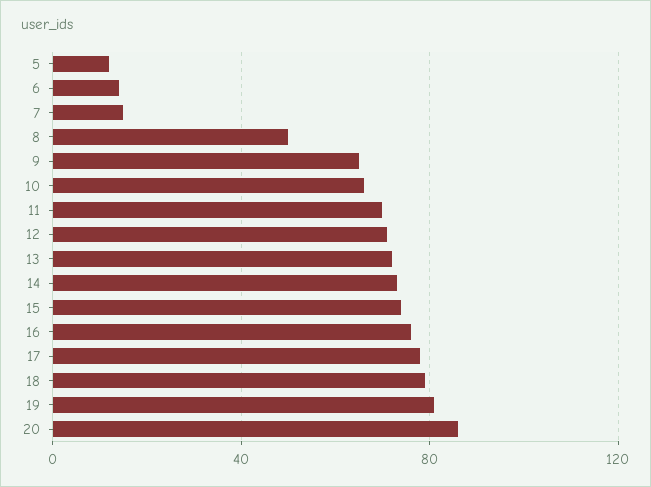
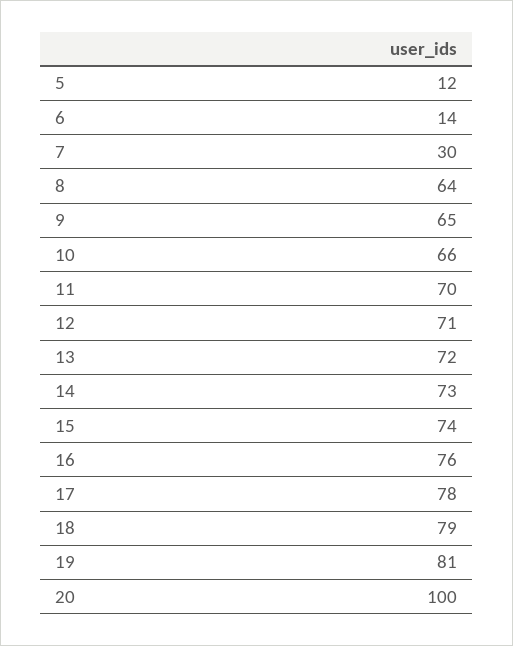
7: 15 -> 30
8: 50 -> 64
20: 85 -> 100

